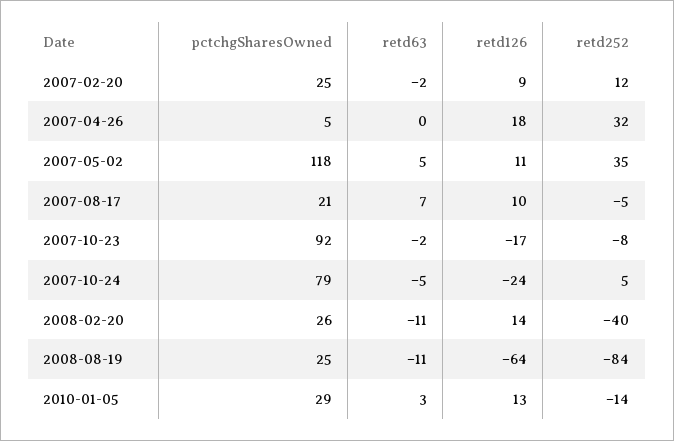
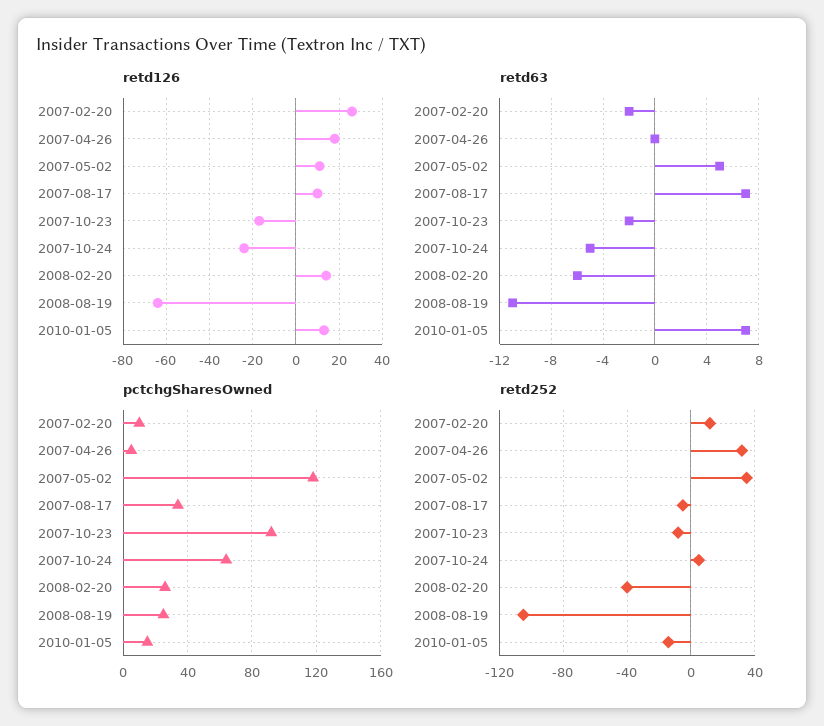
pctchgSharesOwned, 2007-02-20: 25 -> 10
retd126, 2007-02-20: 9 -> 25
pctchgSharesOwned, 2007-08-17: 21 -> 35
pctchgSharesOwned, 2007-10-24: 79 -> 65
retd63, 2008-02-20: -11 -> -6
retd252, 2008-08-19: -84 -> -105
pctchgSharesOwned, 2010-01-05: 29 -> 15
retd63, 2010-01-05: 3 -> 7

